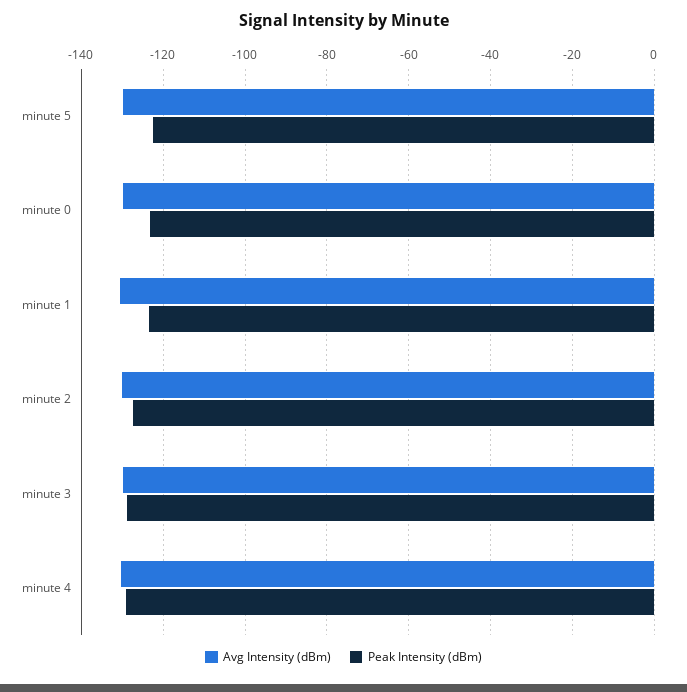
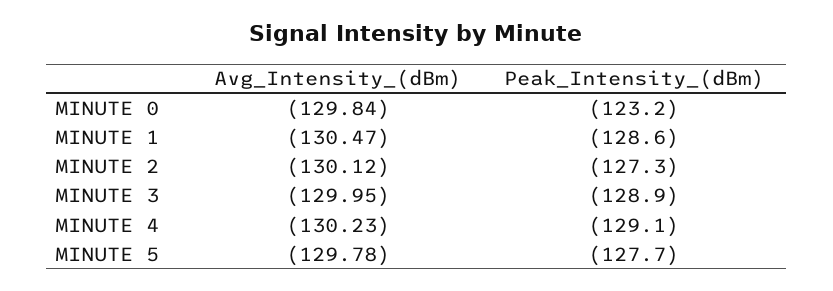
Peak Intensity (dBm), minute 5: -122 -> -127.7
Peak Intensity (dBm), minute 1: -124 -> -128.6

